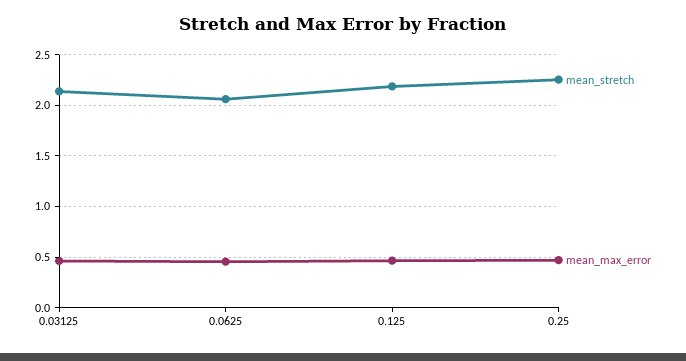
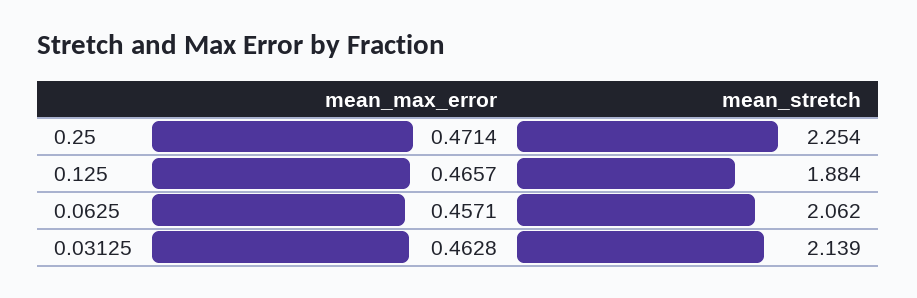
mean_stretch, 0.125: 2.2 -> 1.884

